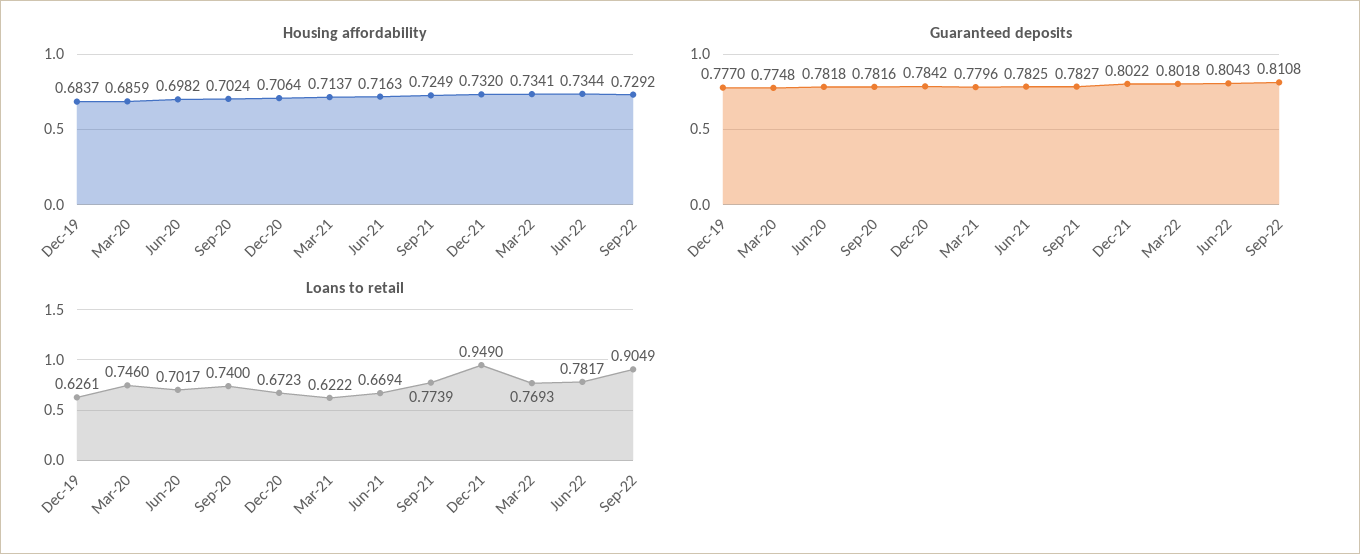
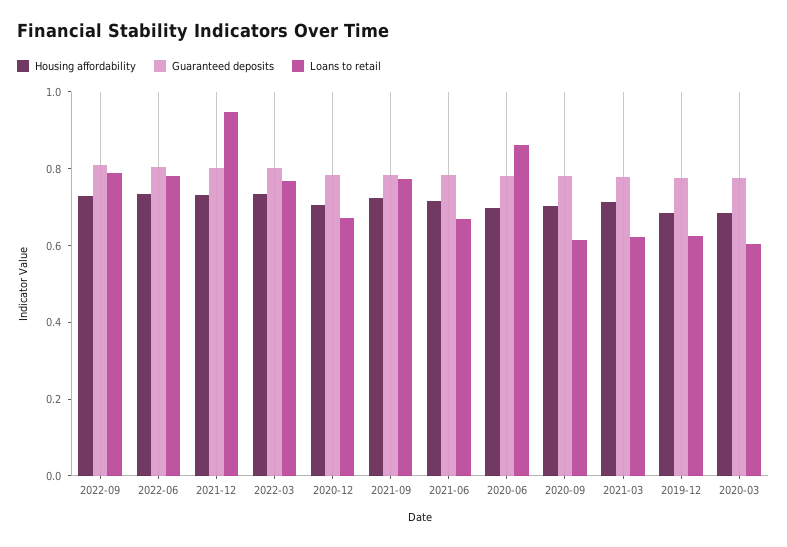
Loans to retail, Mar-20: 0.746 -> 0.6
Loans to retail, Jun-20: 0.7017 -> 0.85
Loans to retail, Sep-20: 0.74 -> 0.6
Loans to retail, Sep-22: 0.9049 -> 0.8

